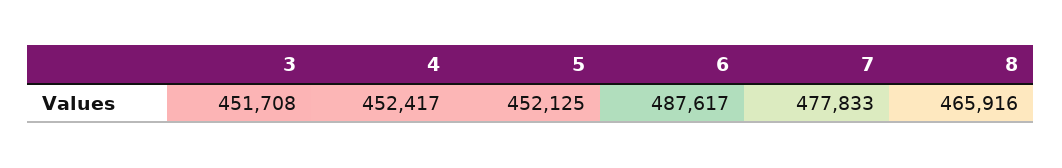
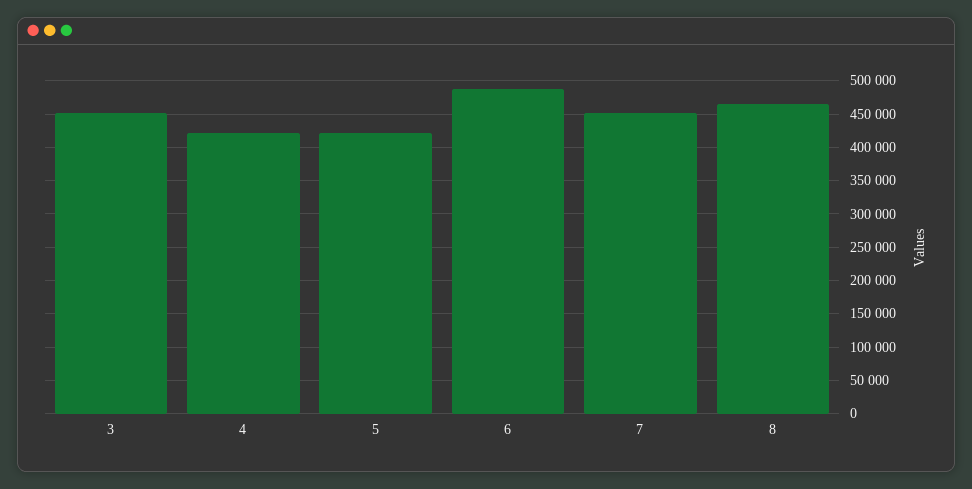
4: 452417 -> 420000
5: 452125 -> 420000
7: 477833 -> 450000

